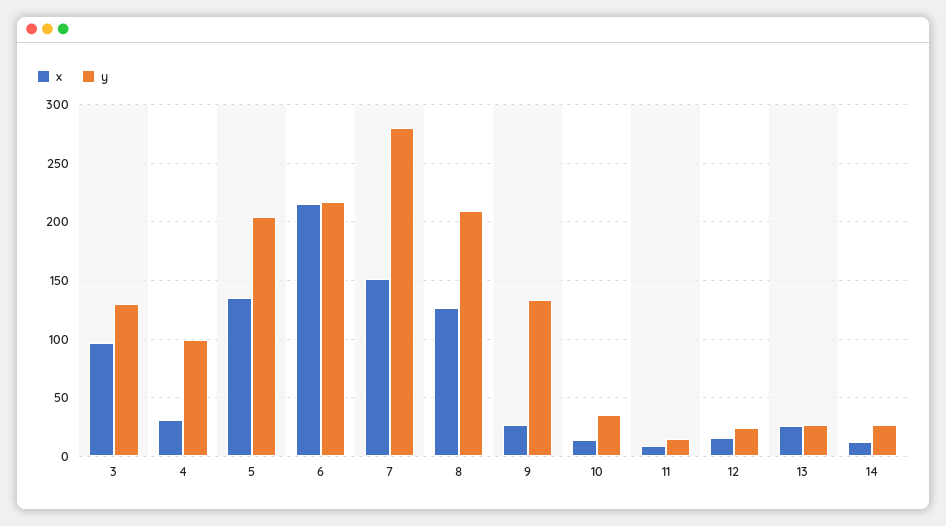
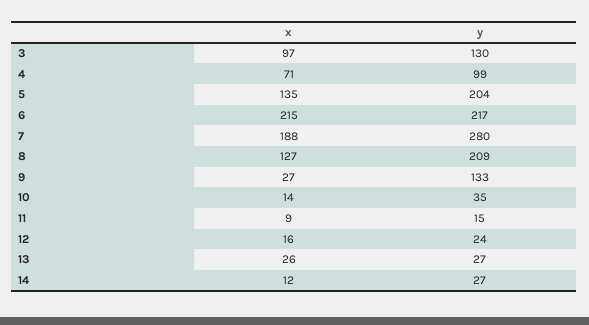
x, 4: 30 -> 71
x, 7: 150 -> 188

